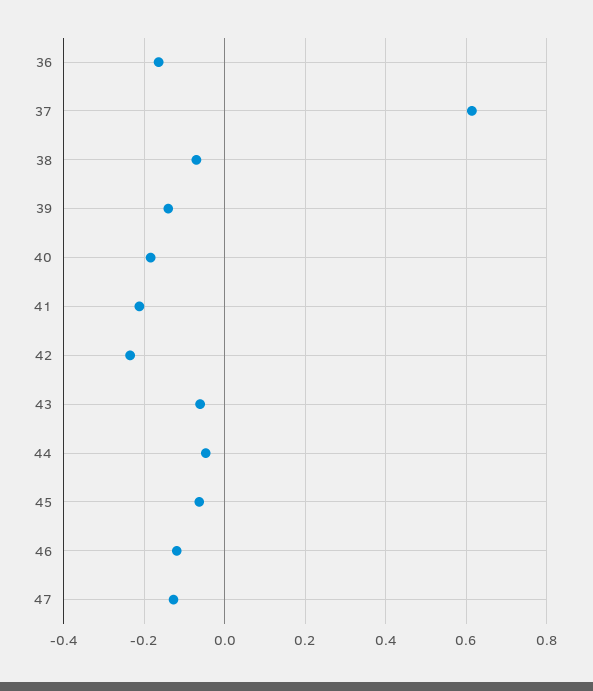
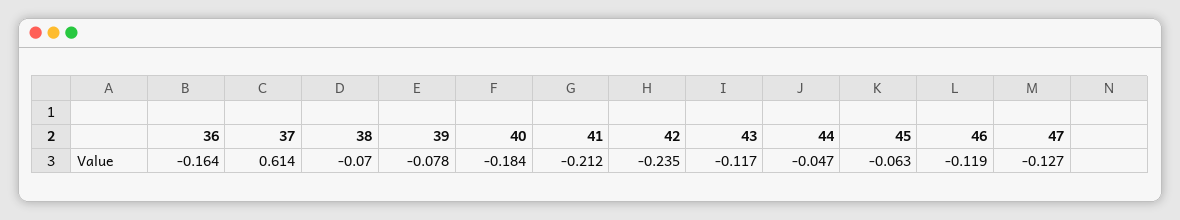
39: -0.14 -> -0.078
43: -0.06 -> -0.117

